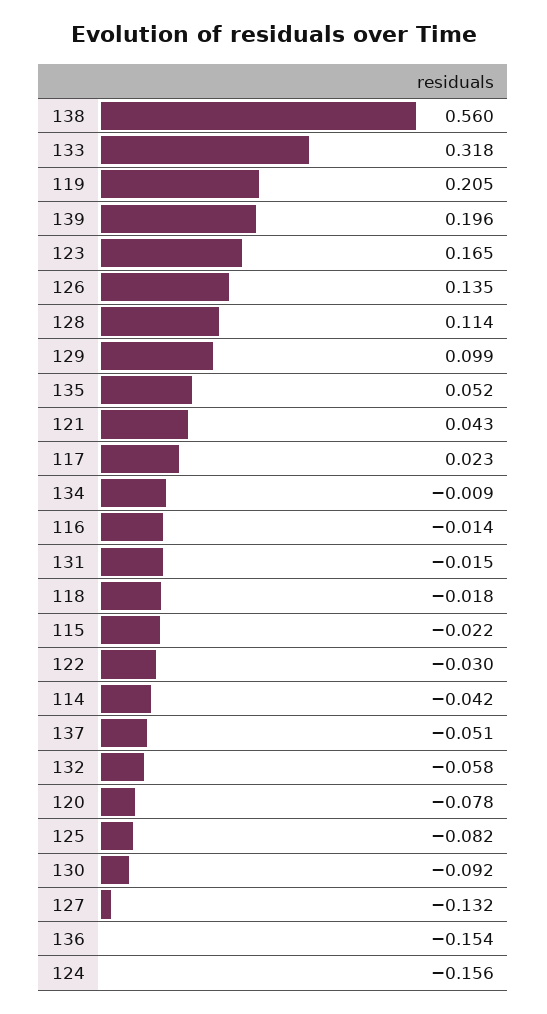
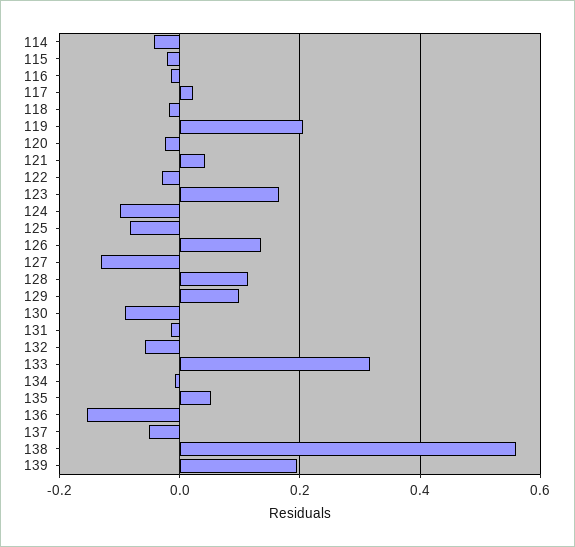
120: -0.078 -> -0.02
124: -0.156 -> -0.1

